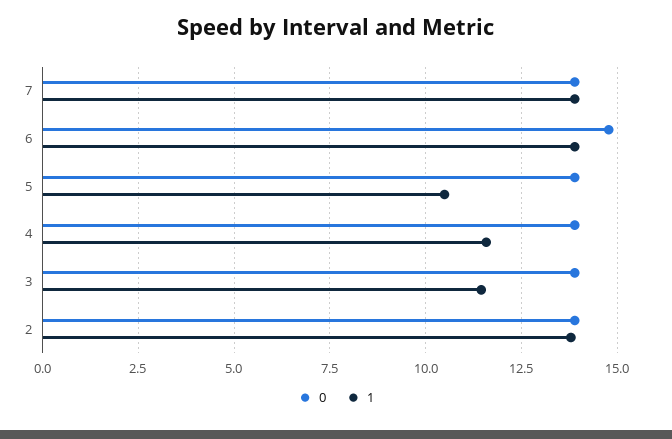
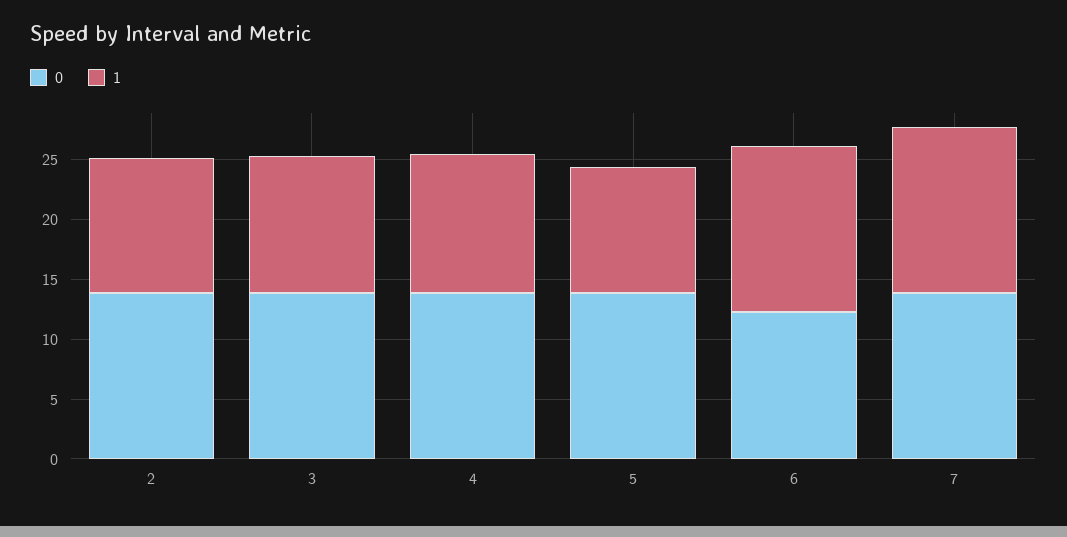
0, 6: 14.75 -> 12
1, 2: 13.75 -> 11

